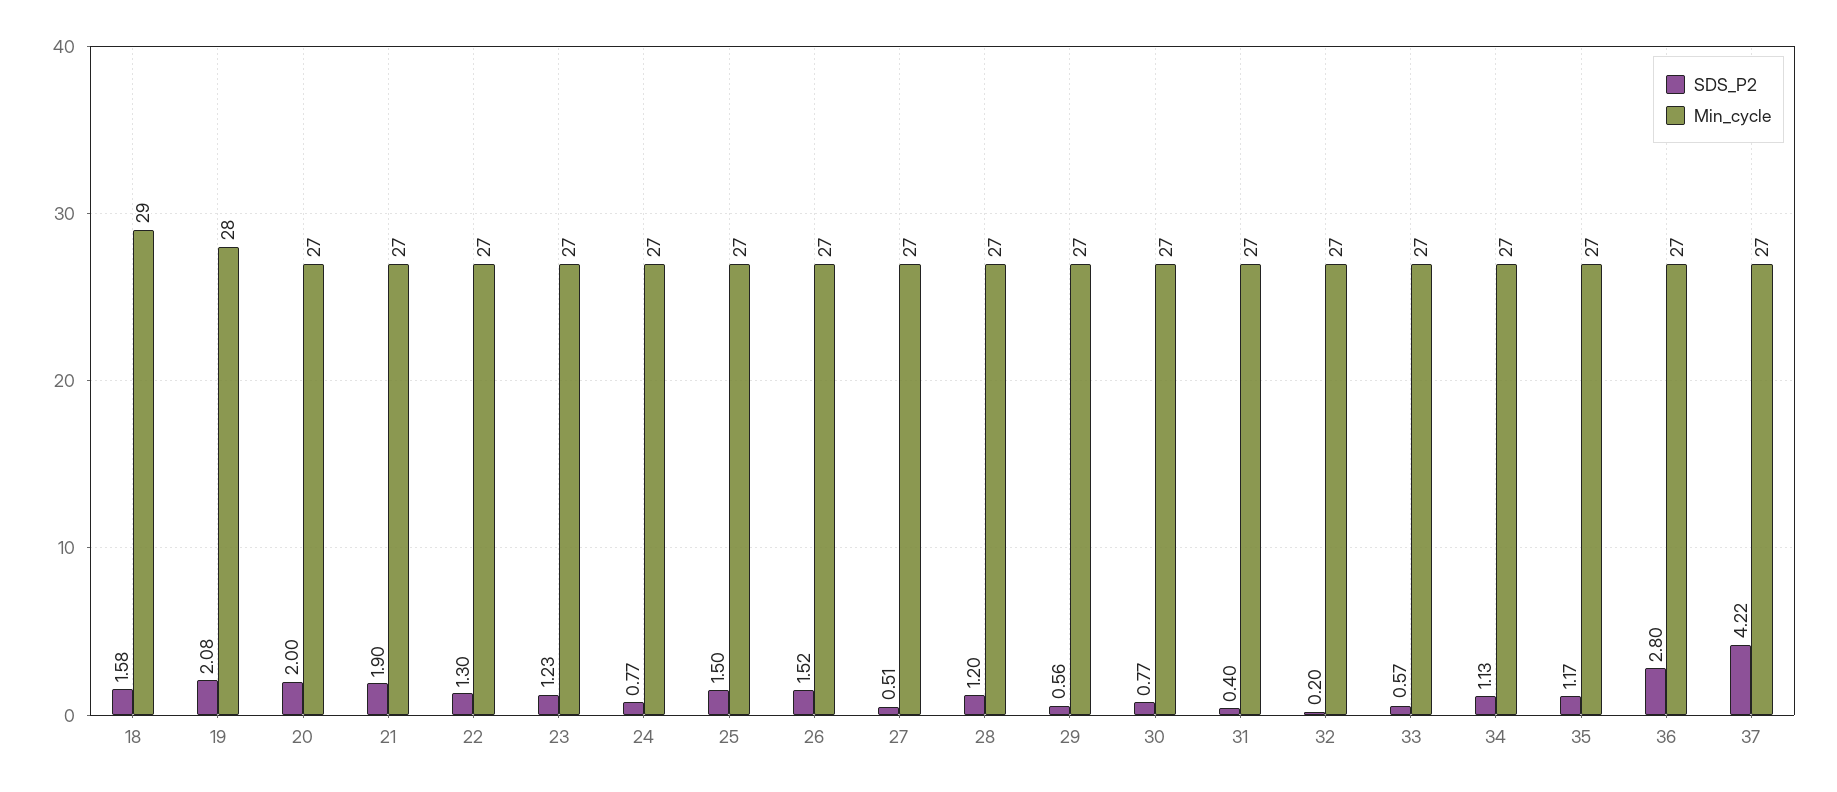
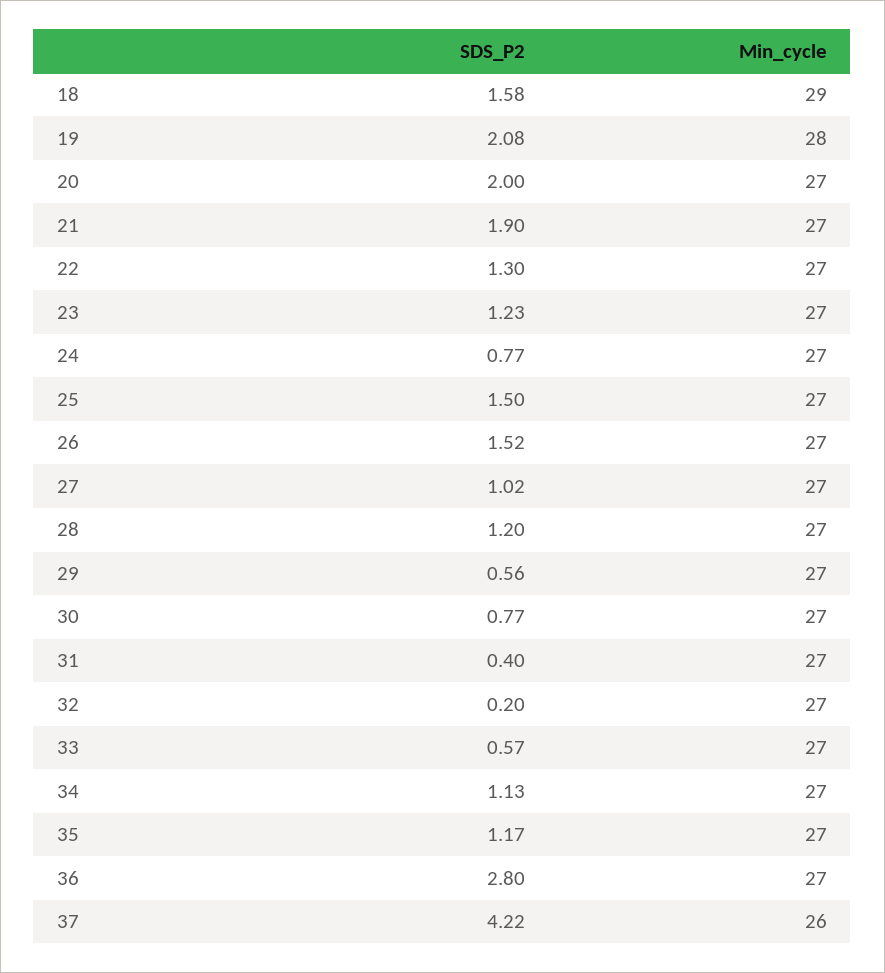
SDS_P2, 27: 0.51 -> 1.02
Min_cycle, 37: 27 -> 26

